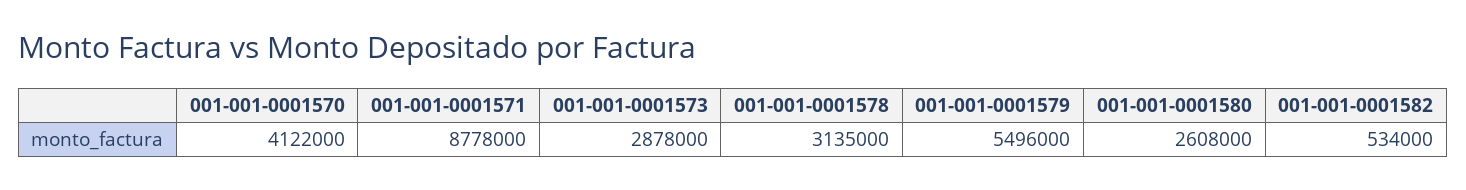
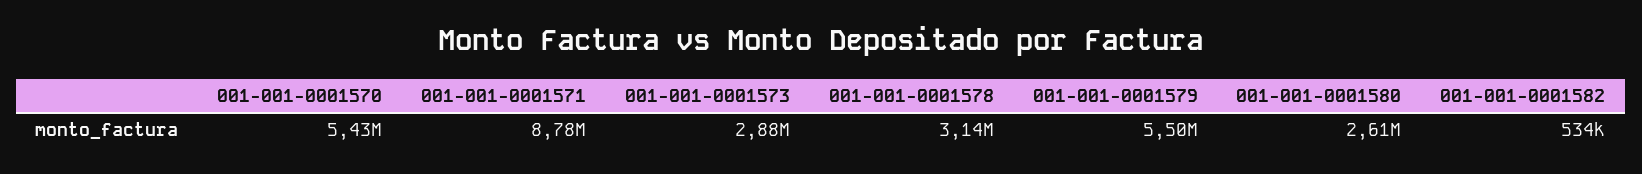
001-001-0001570: 4122000 -> 5430000

